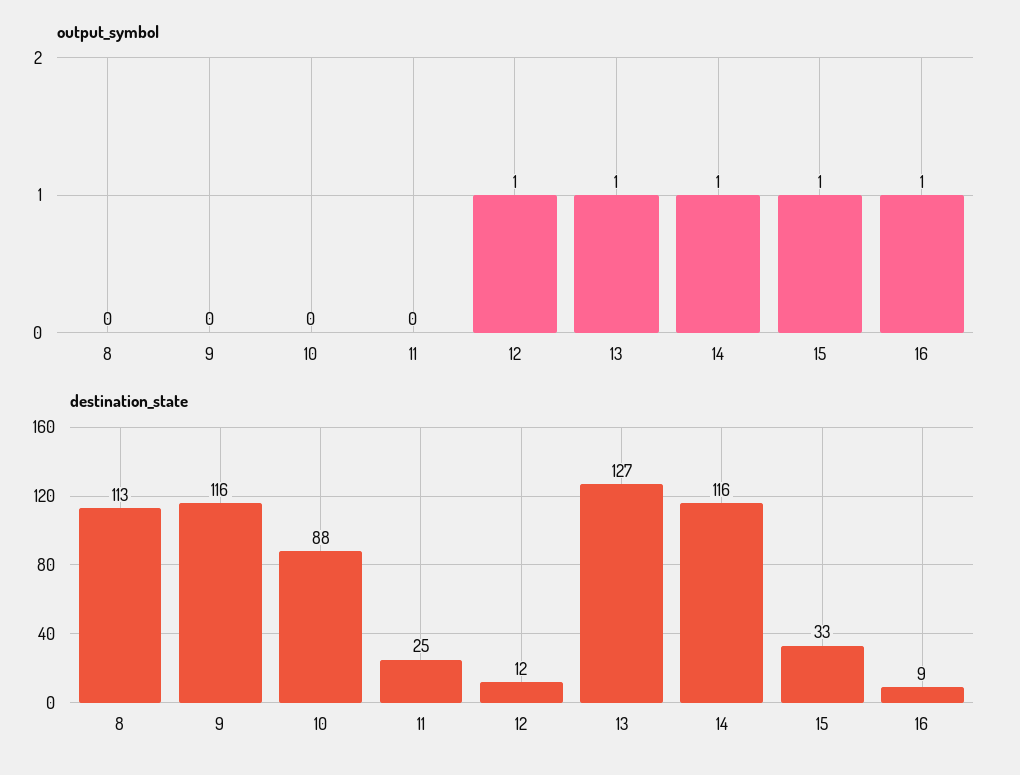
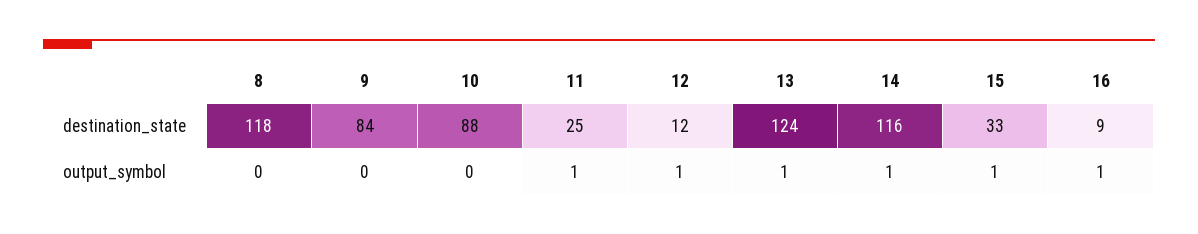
output_symbol, 11: 0 -> 1
destination_state, 8: 113 -> 118
destination_state, 9: 116 -> 84
destination_state, 13: 127 -> 124

